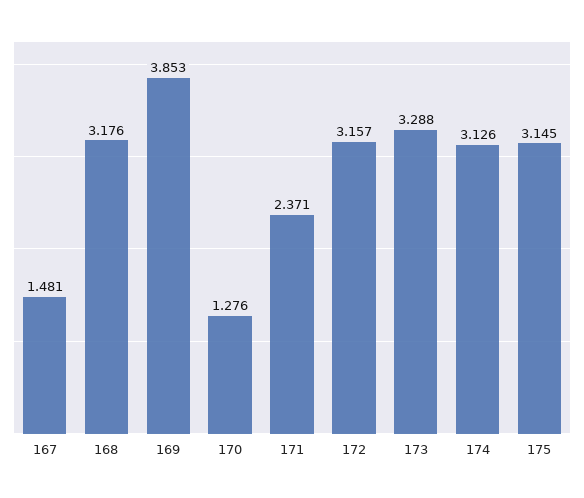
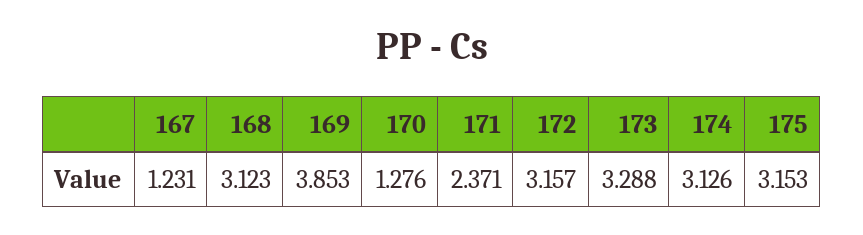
167: 1.481 -> 1.231
168: 3.176 -> 3.123
175: 3.145 -> 3.153

